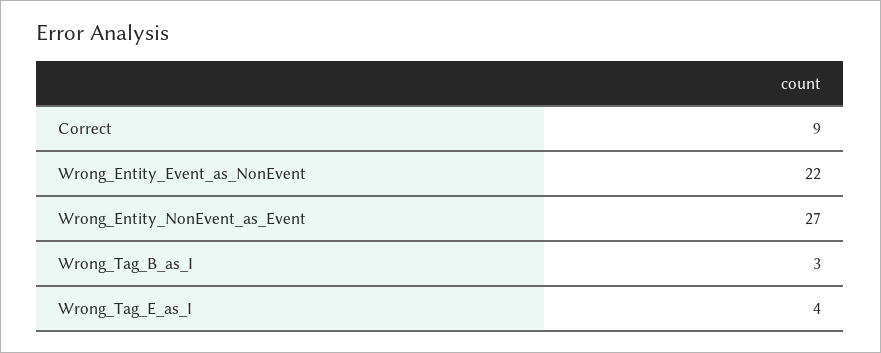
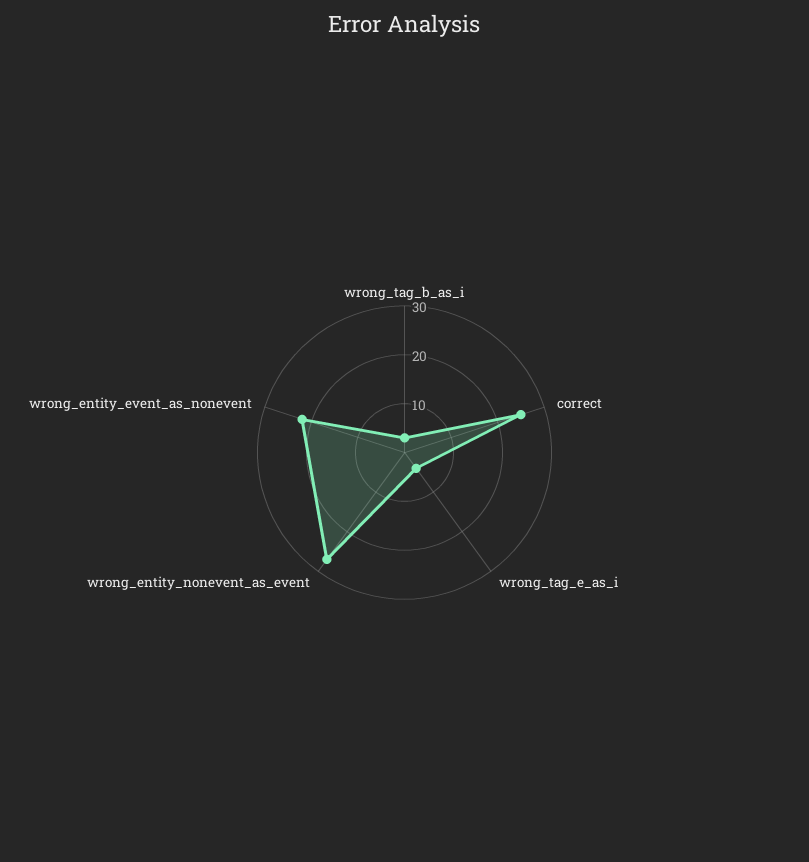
Correct: 9 -> 25

